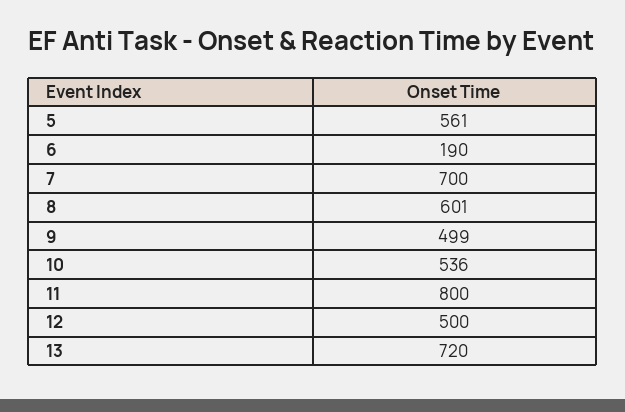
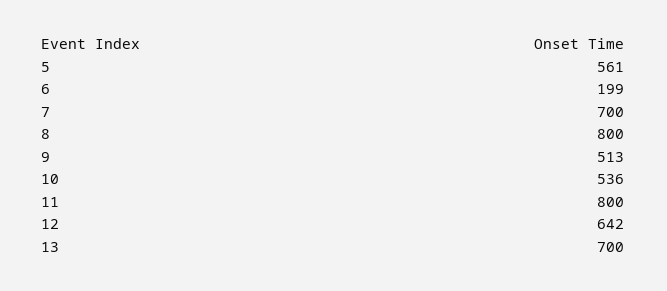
6: 190 -> 199
8: 601 -> 800
9: 499 -> 513
12: 500 -> 642
13: 720 -> 700

